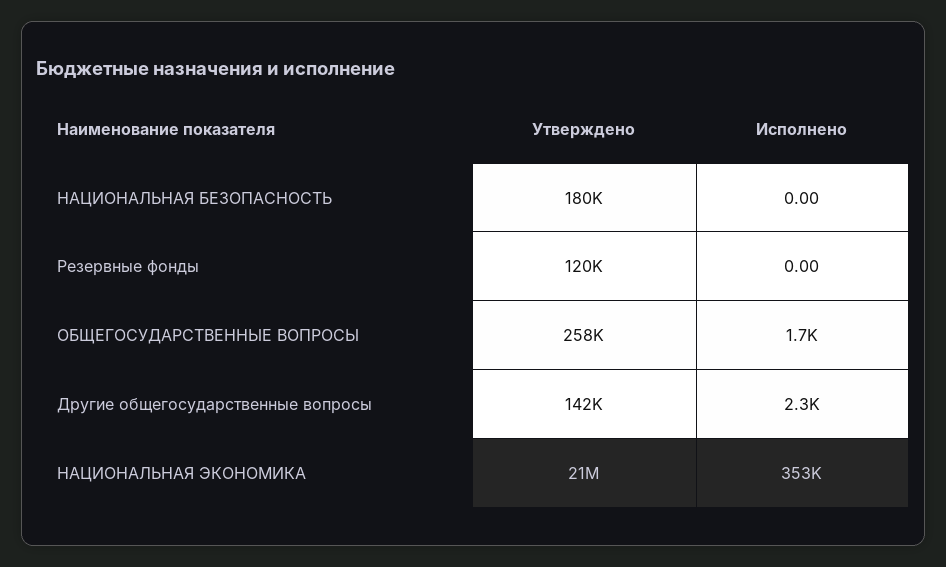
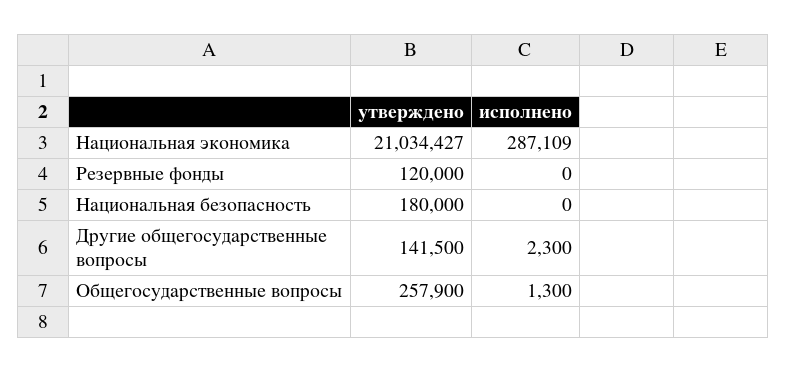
Исполнено, ОБЩЕГОСУДАРСТВЕННЫЕ ВОПРОСЫ: 1700 -> 1300
Исполнено, НАЦИОНАЛЬНАЯ ЭКОНОМИКА: 353000 -> 287109

